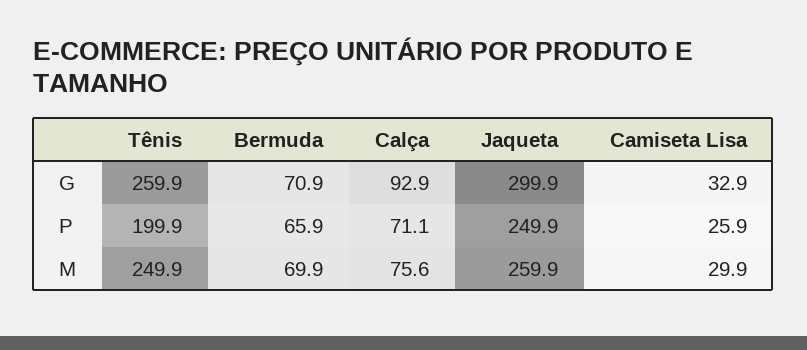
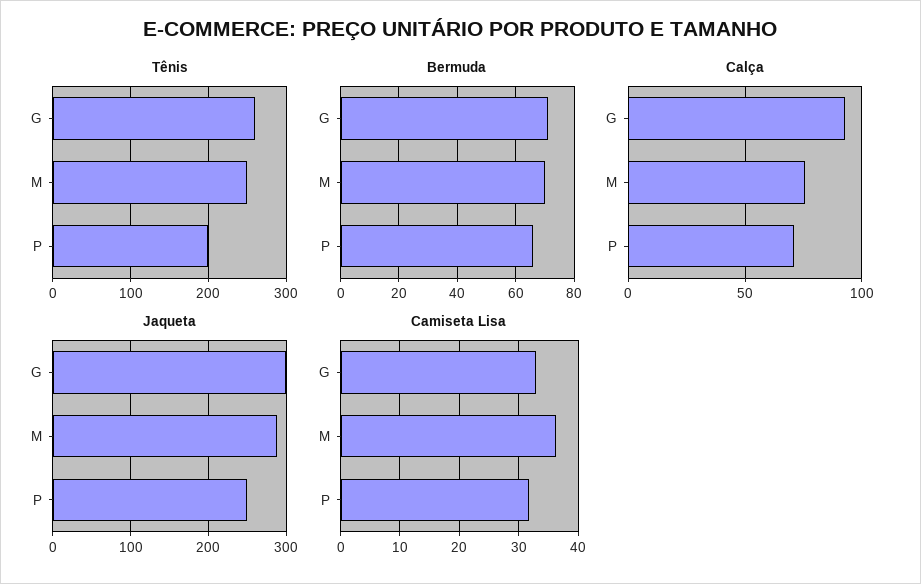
Camiseta Lisa, P: 25.9 -> 32
Jaqueta, M: 259.9 -> 290
Camiseta Lisa, M: 29.9 -> 36

